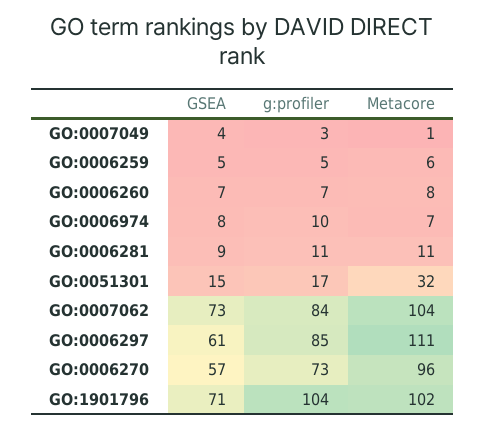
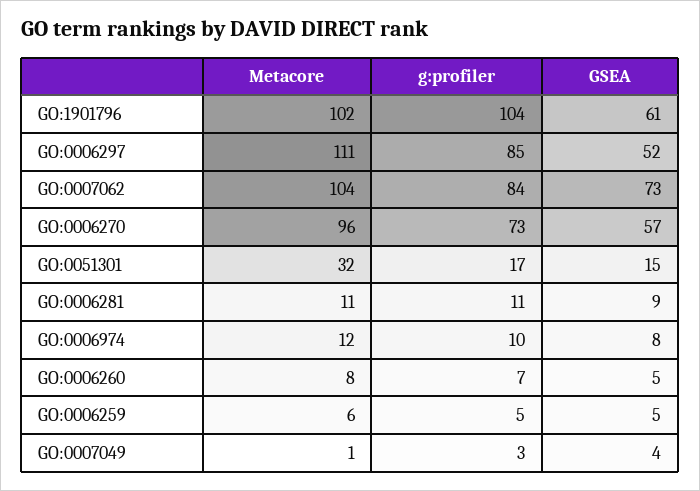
GSEA, GO:0006260: 7 -> 5
Metacore, GO:0006974: 7 -> 12
GSEA, GO:0006297: 61 -> 52
GSEA, GO:1901796: 71 -> 61

